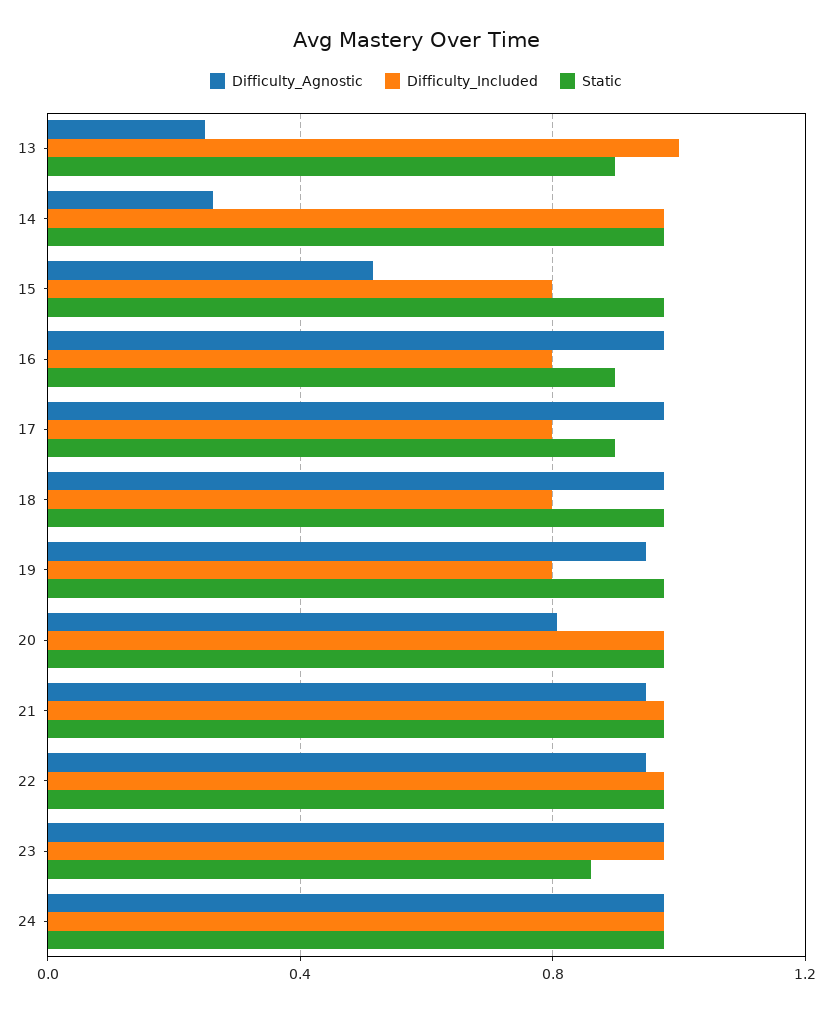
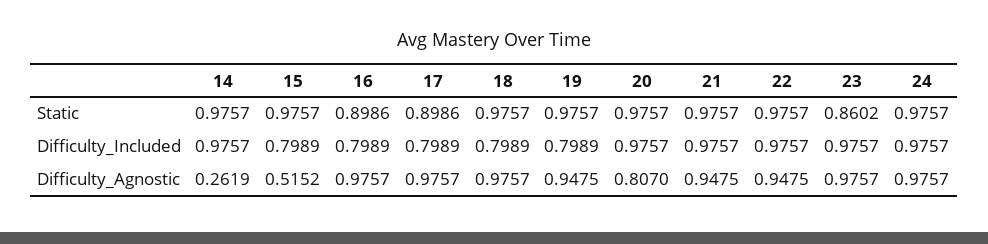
Difficulty_Agnostic, 13: 0.25 -> none
Difficulty_Included, 13: 1 -> none
Static, 13: 0.9 -> none

